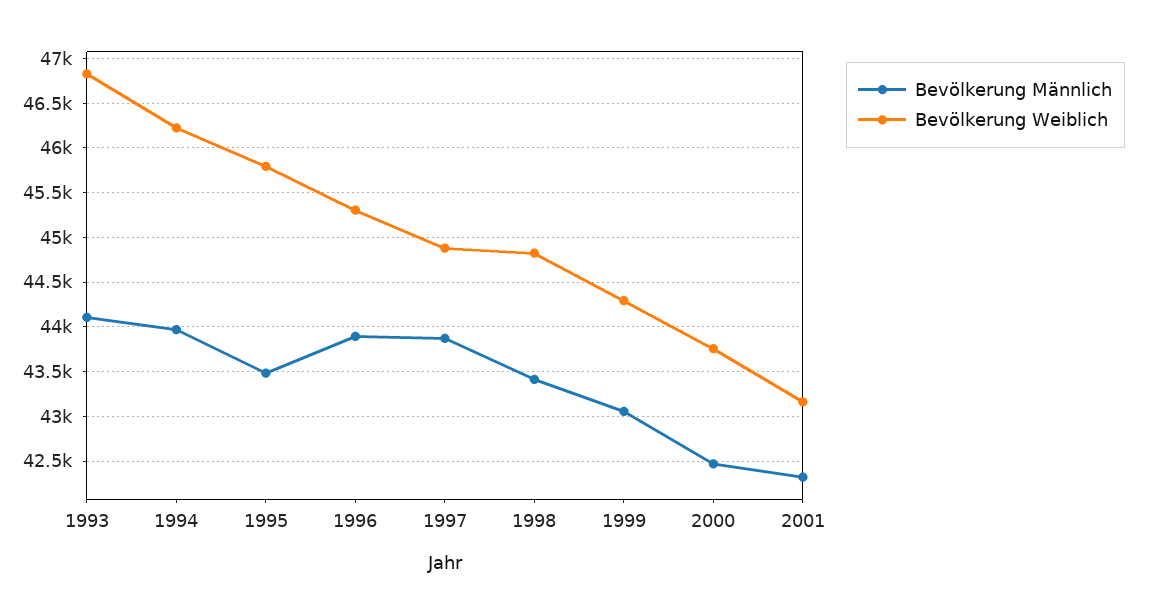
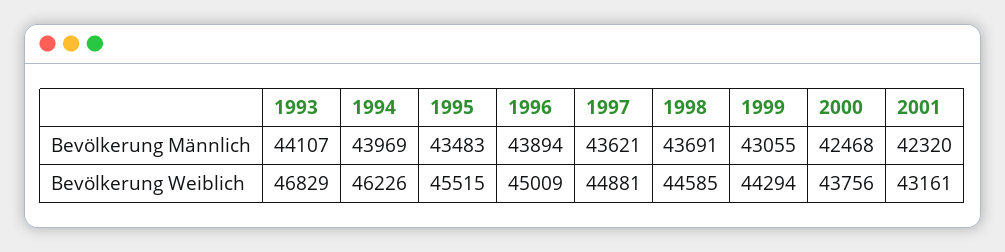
Bevölkerung Weiblich, 1995: 45800 -> 45515
Bevölkerung Weiblich, 1996: 45300 -> 45009
Bevölkerung Männlich, 1997: 43900 -> 43621
Bevölkerung Männlich, 1998: 43400 -> 43691
Bevölkerung Weiblich, 1998: 44800 -> 44585

